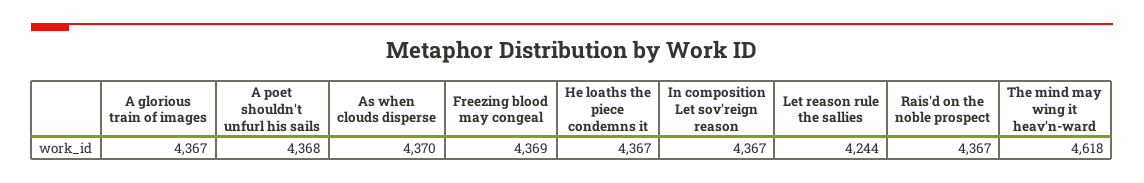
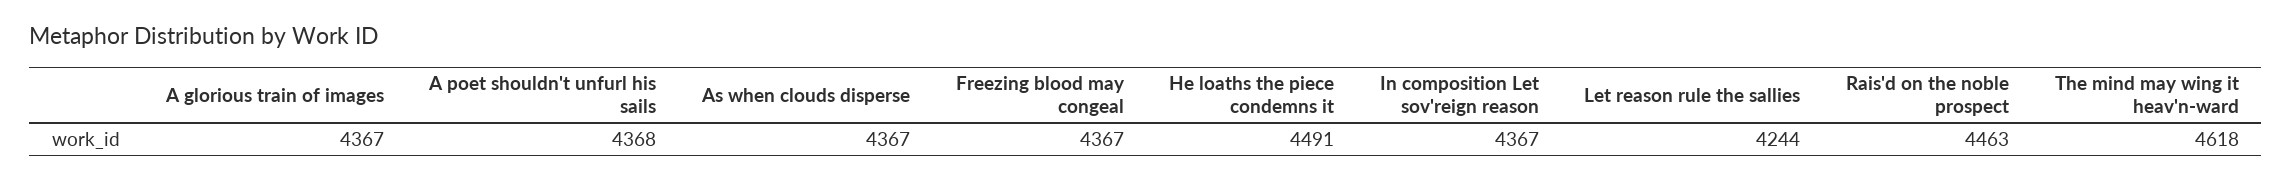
As when clouds disperse: 4370 -> 4367
Freezing blood may congeal: 4369 -> 4367
He loaths the piece condemns it: 4367 -> 4491
Rais'd on the noble prospect: 4367 -> 4463

